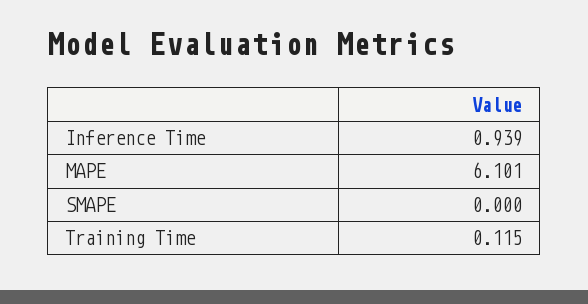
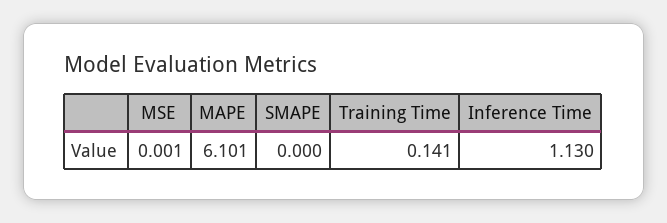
Inference Time: 0.939 -> 1.13
Training Time: 0.115 -> 0.141
MSE: none -> 0.001

